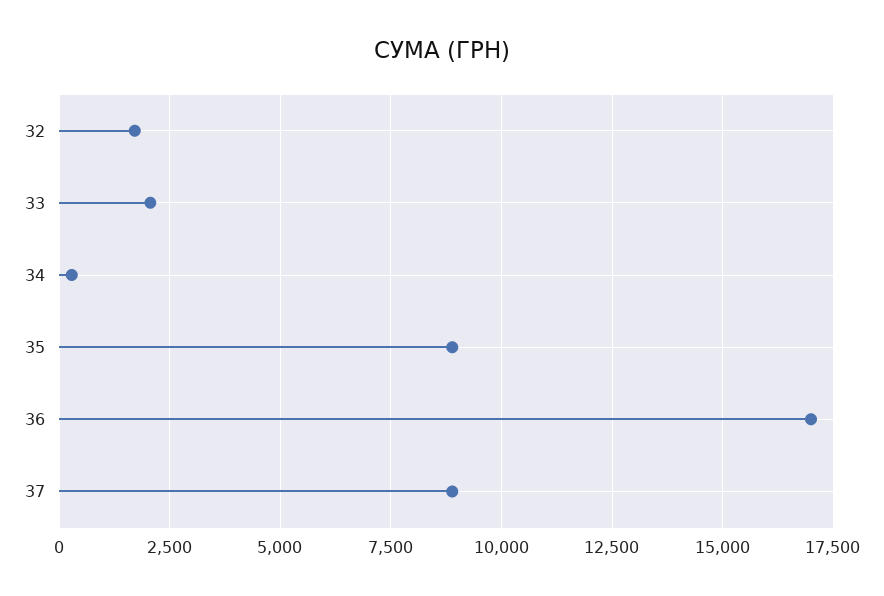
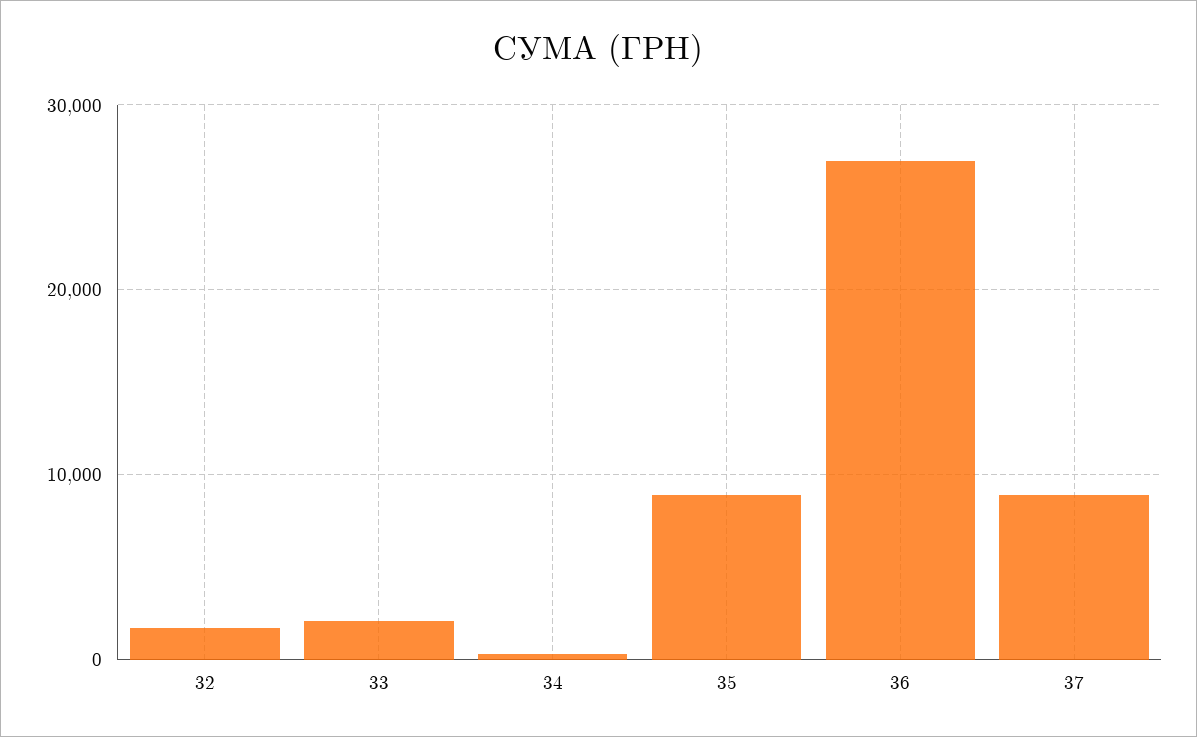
36: 17000 -> 27000

